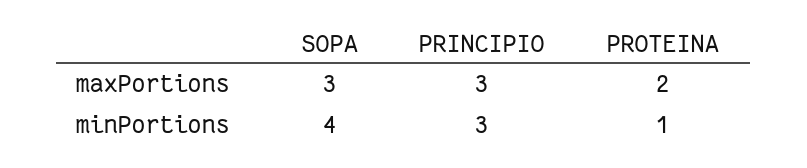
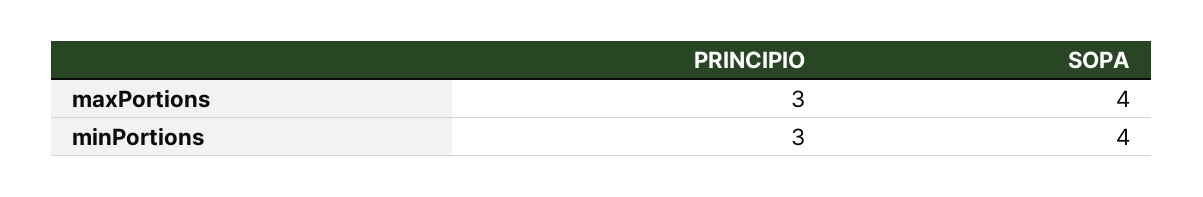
SOPA, maxPortions: 3 -> 4
PROTEINA, maxPortions: 2 -> none
PROTEINA, minPortions: 1 -> none

